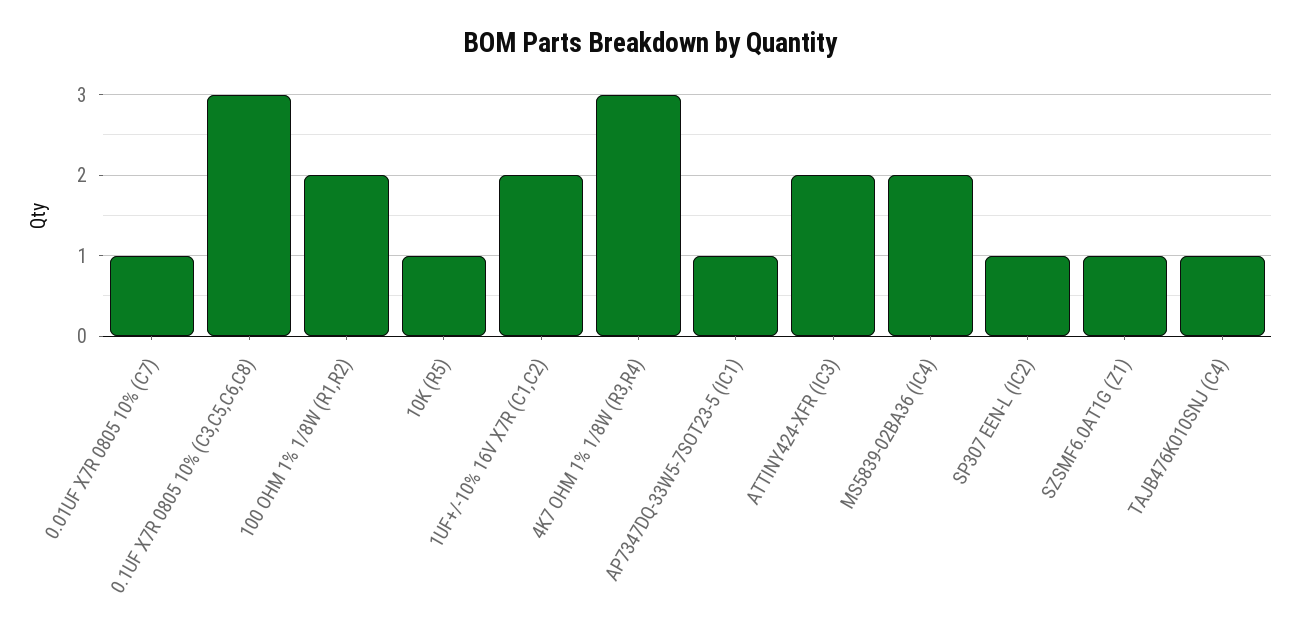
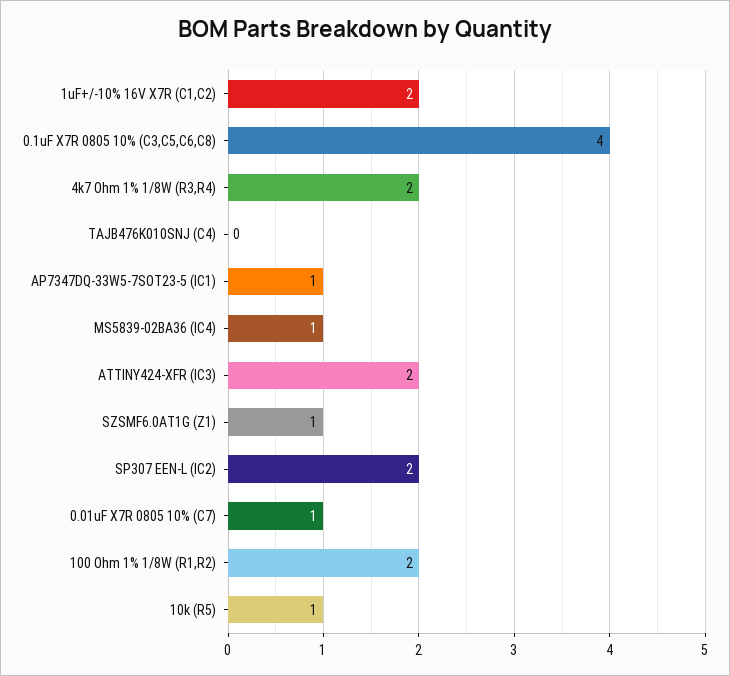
0.1UF X7R 0805 10% (C3,C5,C6,C8): 3 -> 4
4K7 OHM 1% 1/8W (R3,R4): 3 -> 2
MS5839-02BA36 (IC4): 2 -> 1
SP307 EEN-L (IC2): 1 -> 2
TAJB476K010SNJ (C4): 1 -> 0

